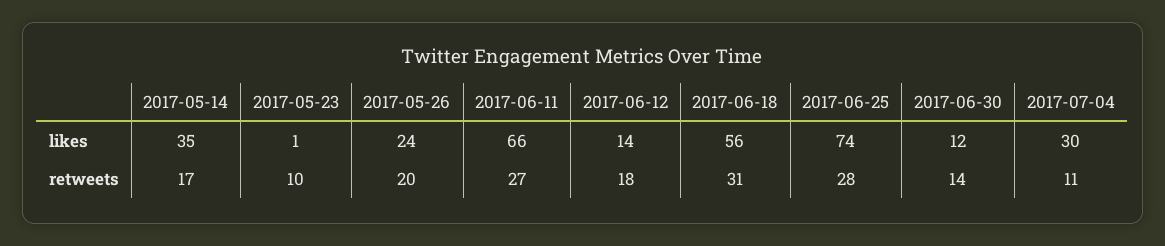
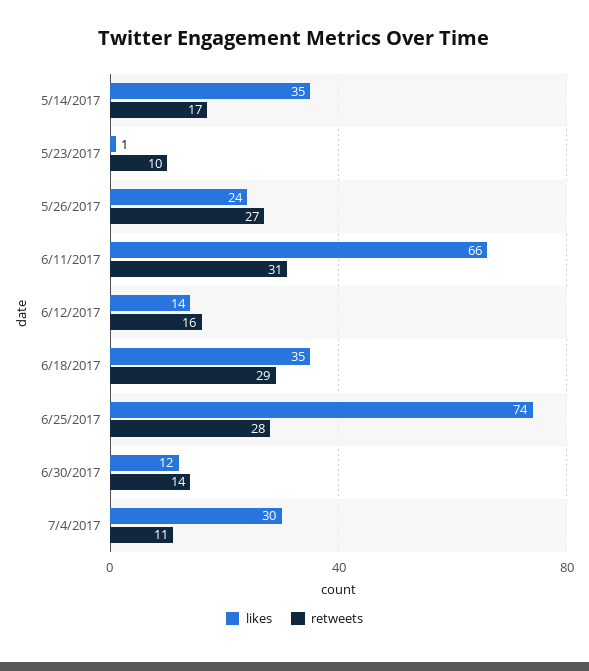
likes, 2017-06-18: 56 -> 35
retweets, 2017-05-26: 20 -> 27
retweets, 2017-06-11: 27 -> 31
retweets, 2017-06-12: 18 -> 16
retweets, 2017-06-18: 31 -> 29

